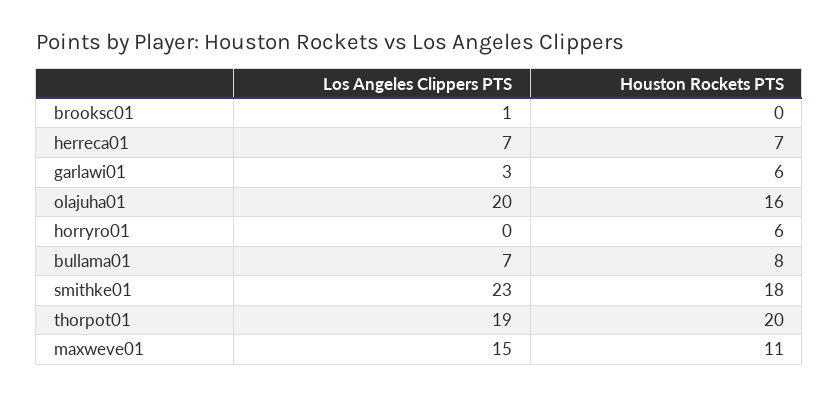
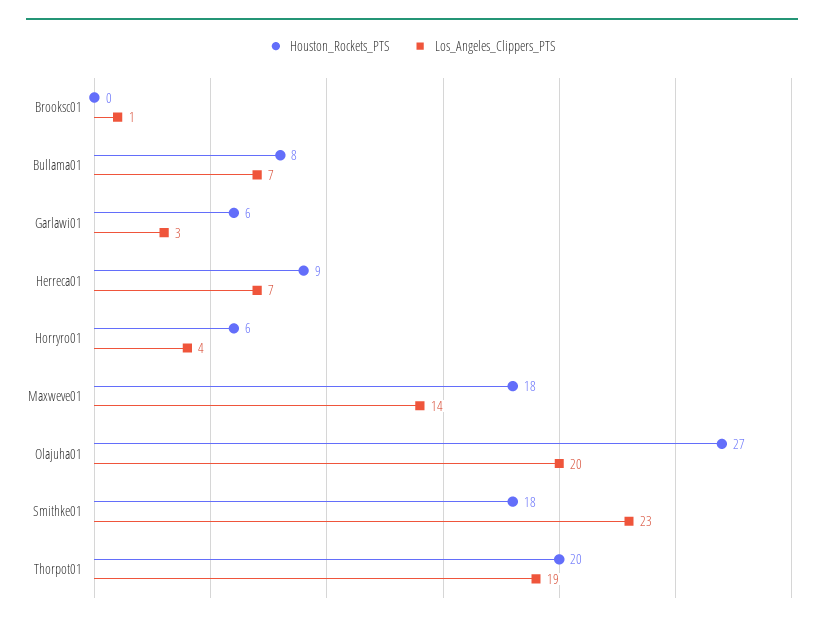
Houston Rockets PTS, herreca01: 7 -> 9
Houston Rockets PTS, olajuha01: 16 -> 27
Los Angeles Clippers PTS, horryro01: 0 -> 4
Los Angeles Clippers PTS, maxweve01: 15 -> 14
Houston Rockets PTS, maxweve01: 11 -> 18

